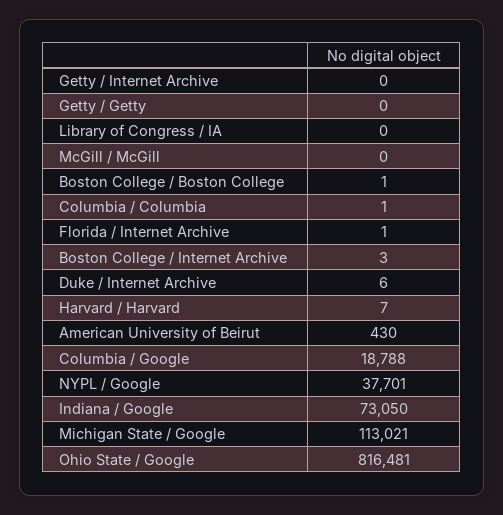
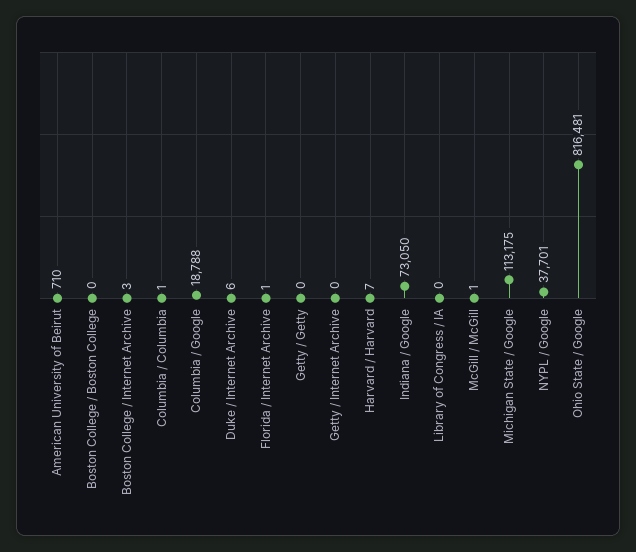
McGill / McGill: 0 -> 1
Boston College / Boston College: 1 -> 0
American University of Beirut: 430 -> 710
Michigan State / Google: 113021 -> 113175

